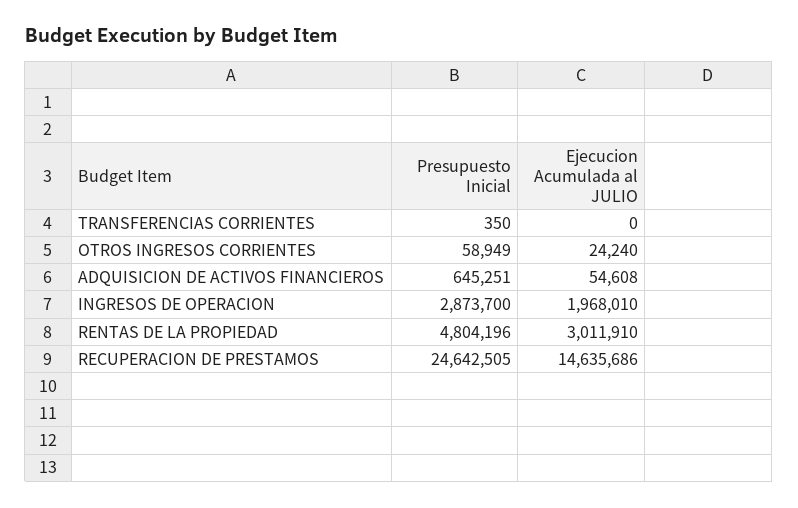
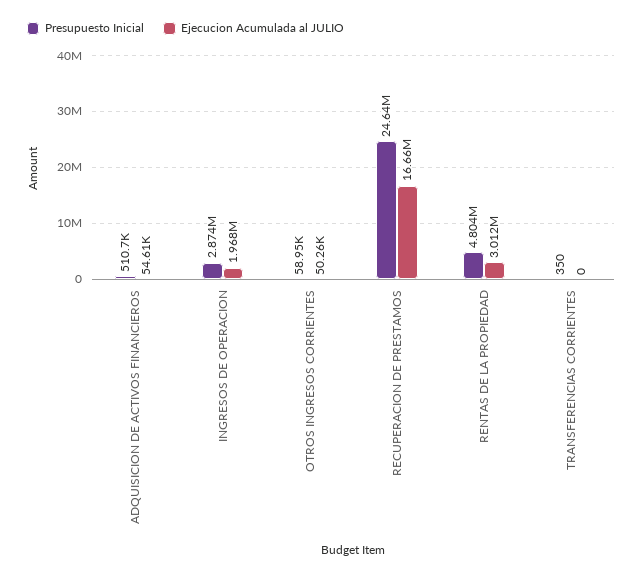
Ejecucion Acumulada al JULIO, OTROS INGRESOS CORRIENTES: 24240 -> 50260
Presupuesto Inicial, ADQUISICION DE ACTIVOS FINANCIEROS: 645251 -> 510700
Ejecucion Acumulada al JULIO, RECUPERACION DE PRESTAMOS: 14635686 -> 16660000

